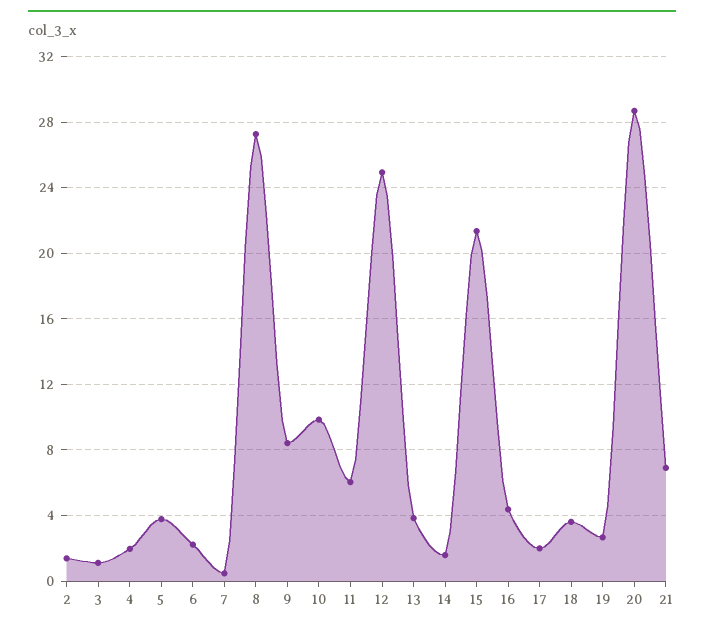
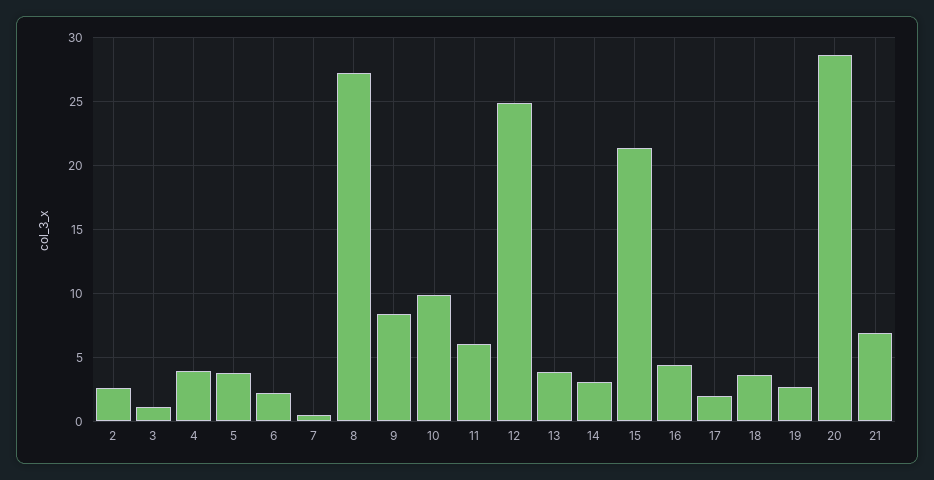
2: 1.5 -> 2.5
4: 2 -> 4
14: 1.5 -> 3

